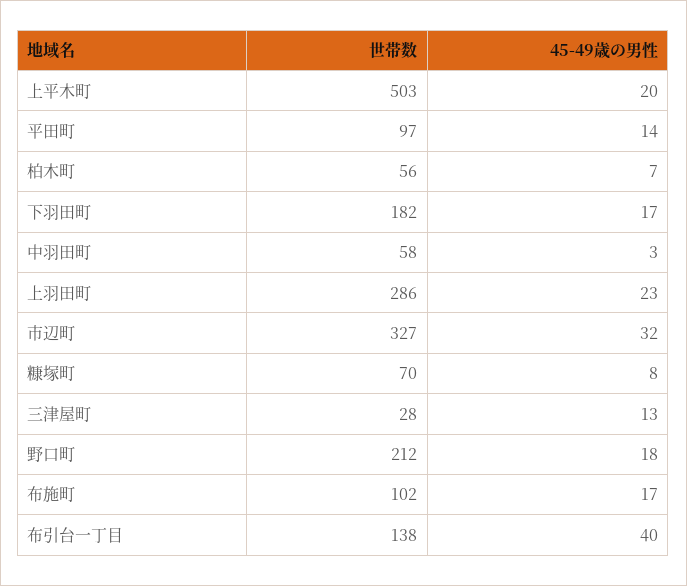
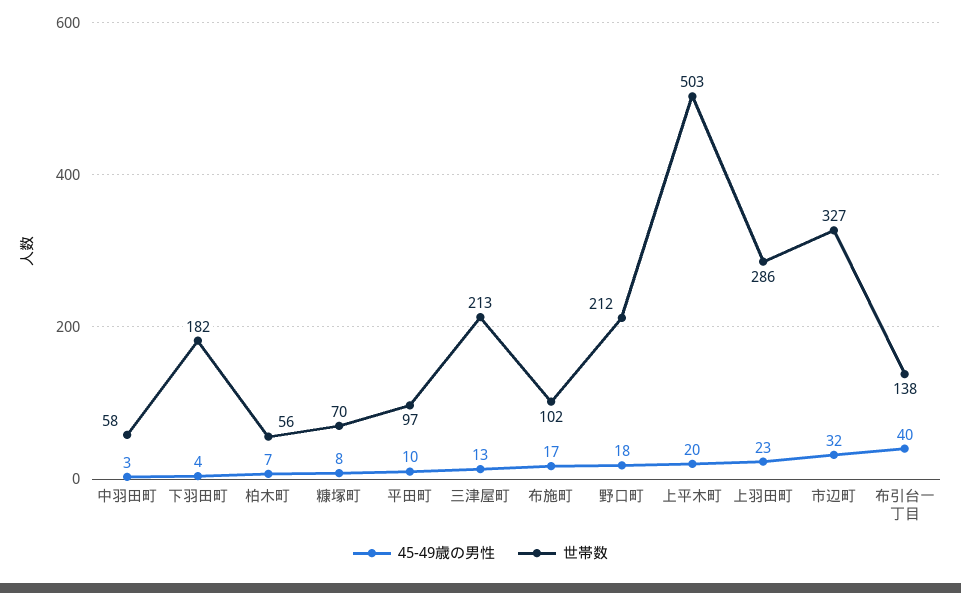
45-49歳の男性, 平田町: 14 -> 10
45-49歳の男性, 下羽田町: 17 -> 4
世帯数, 三津屋町: 28 -> 213

